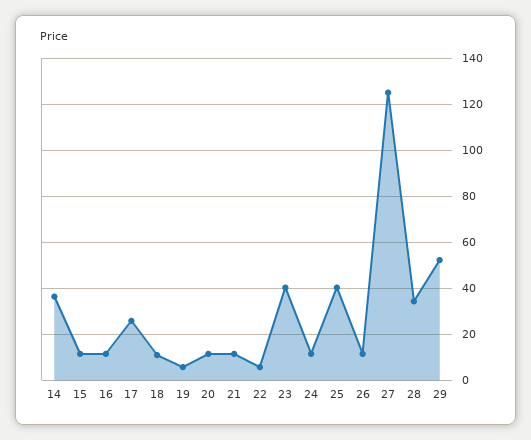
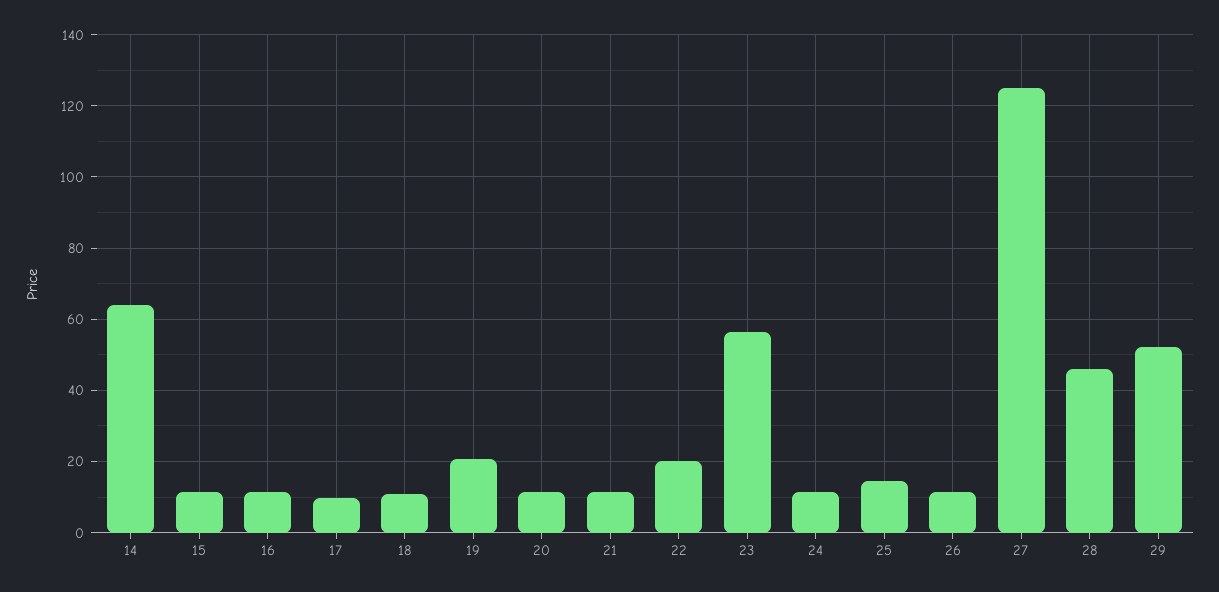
14: 35 -> 64
17: 25 -> 10
19: 5 -> 20
22: 5 -> 20
23: 40 -> 56
25: 40 -> 14
28: 35 -> 46

